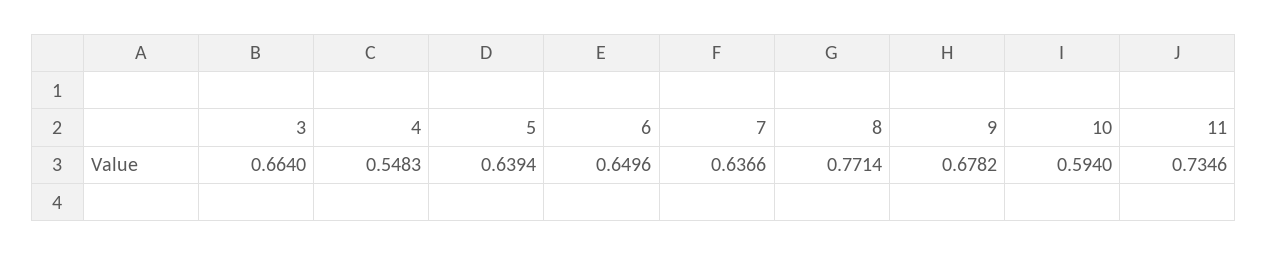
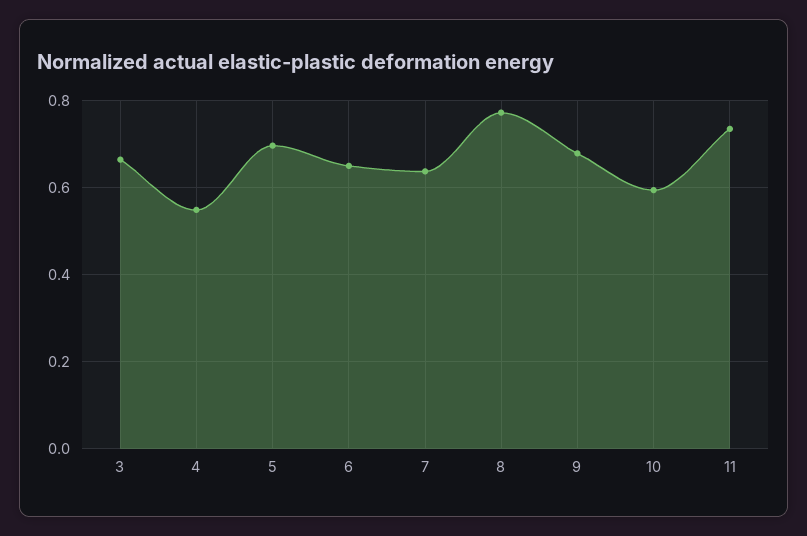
5: 0.6394 -> 0.7

